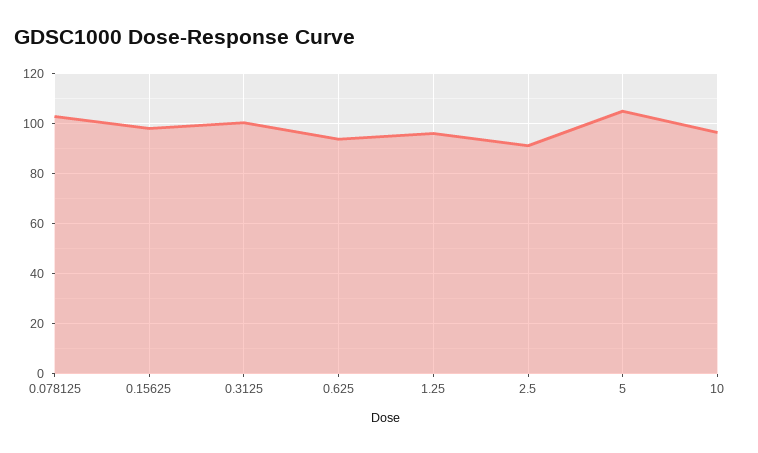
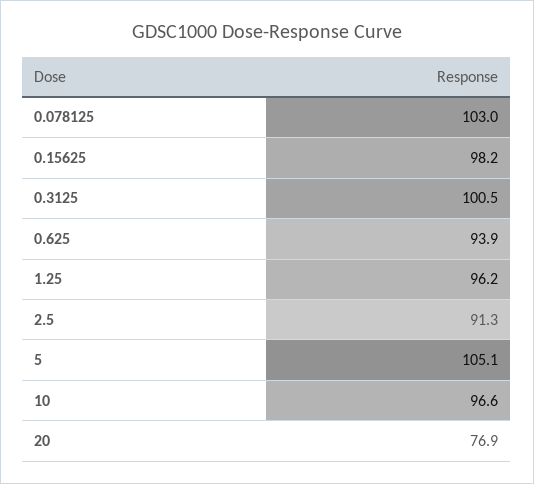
20: none -> 76.9

